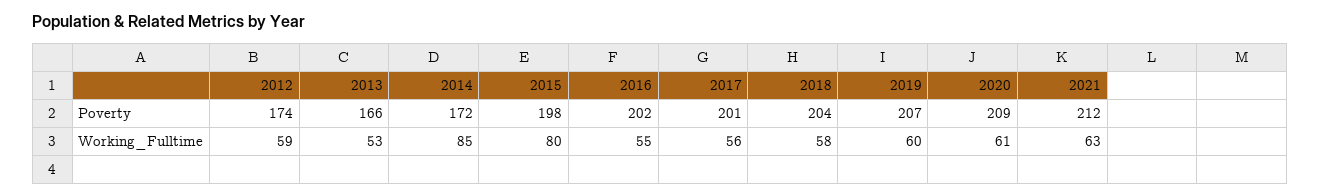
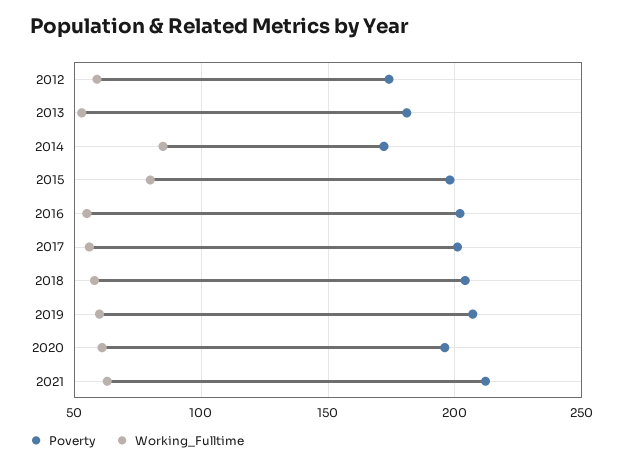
Poverty, 2013: 166 -> 180
Poverty, 2020: 209 -> 195

